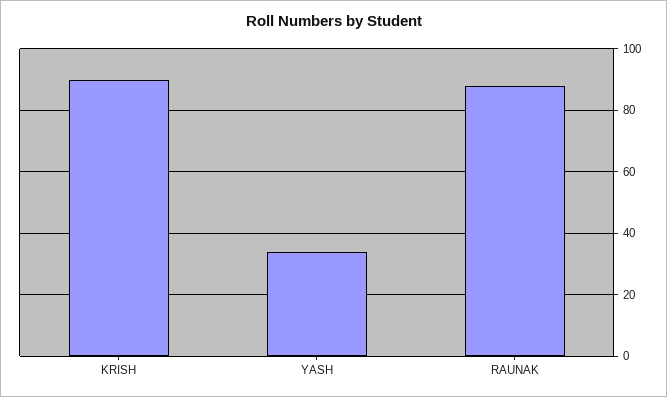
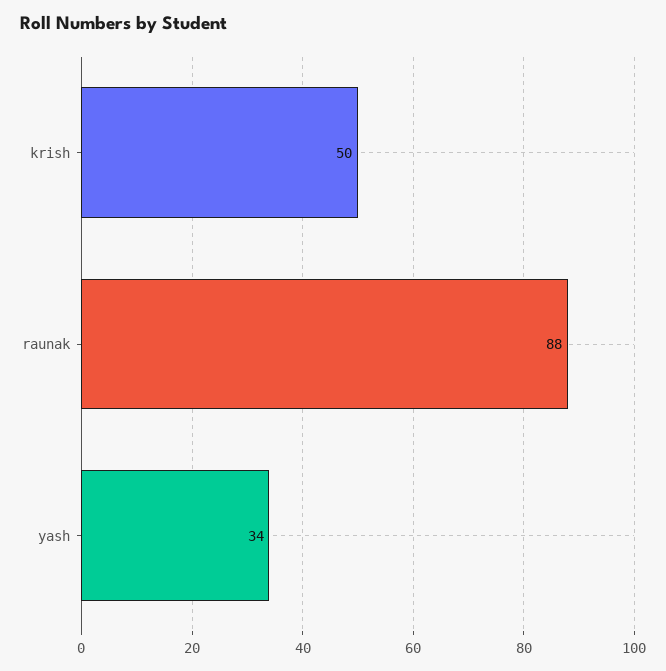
KRISH: 90 -> 50

